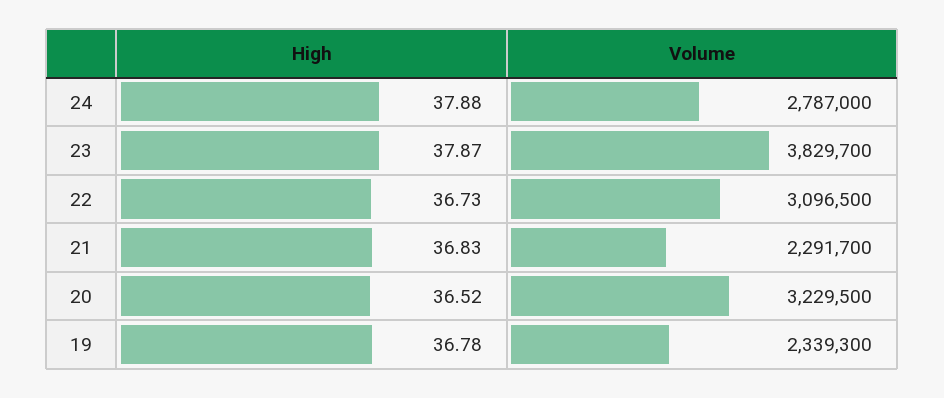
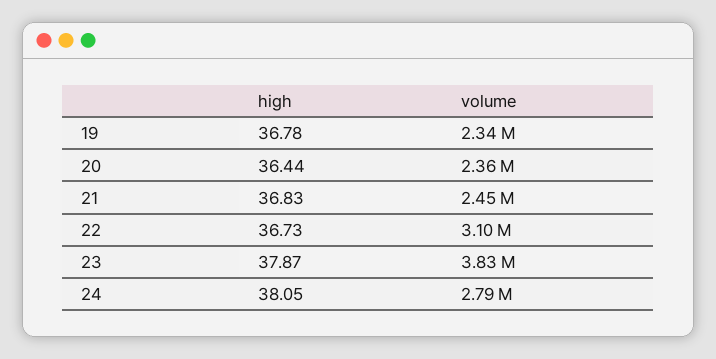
High, 24: 37.88 -> 38.05
Volume, 21: 2291700 -> 2450000
High, 20: 36.52 -> 36.44
Volume, 20: 3229500 -> 2360000

